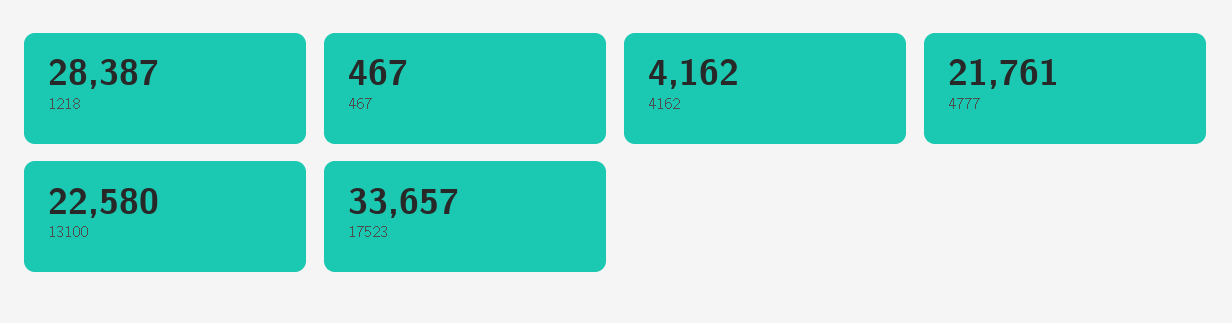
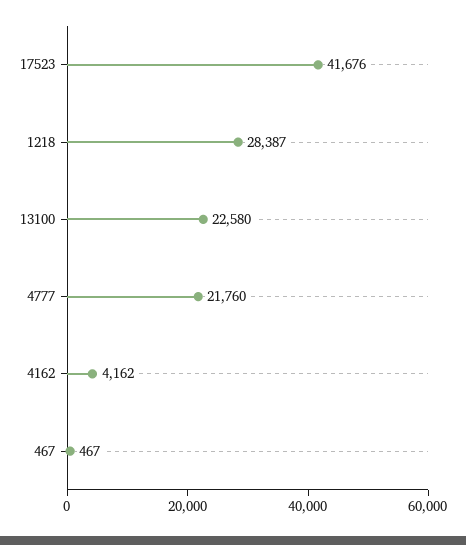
4777: 21761 -> 21760
17523: 33657 -> 41676

